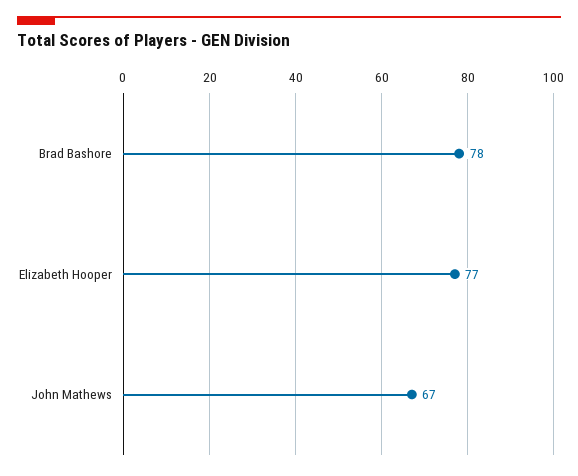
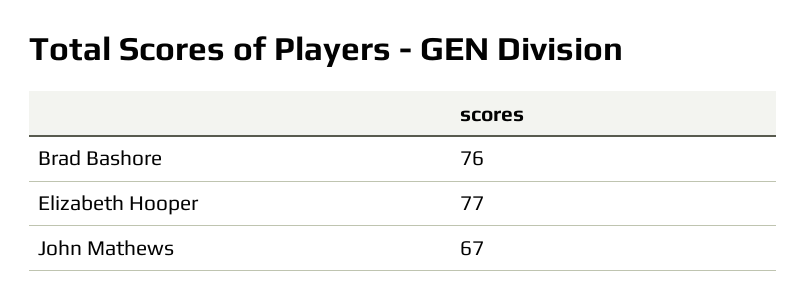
Brad Bashore: 78 -> 76

